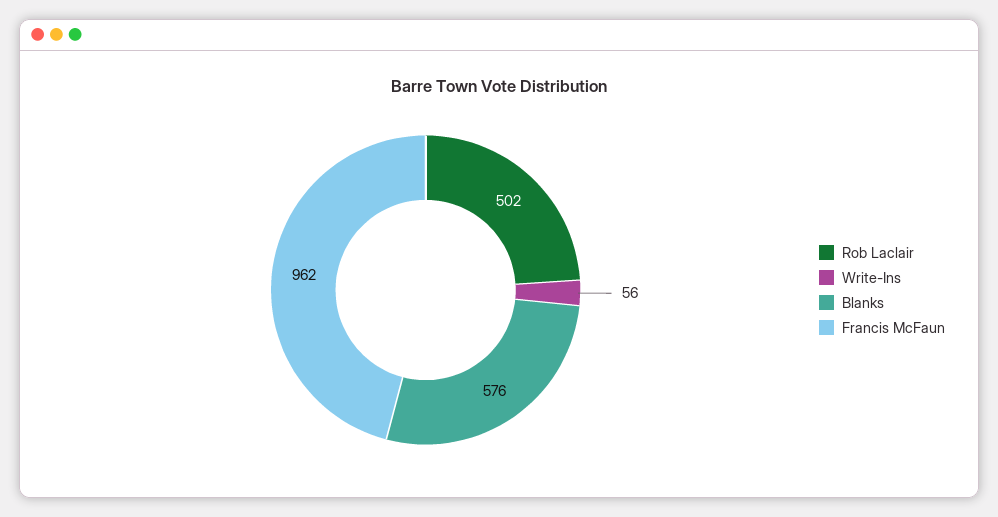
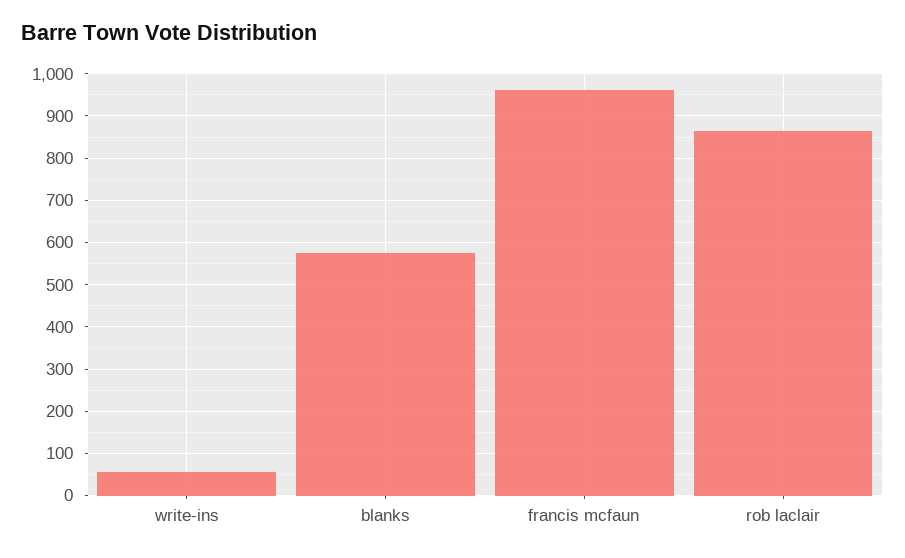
Rob Laclair: 502 -> 860

